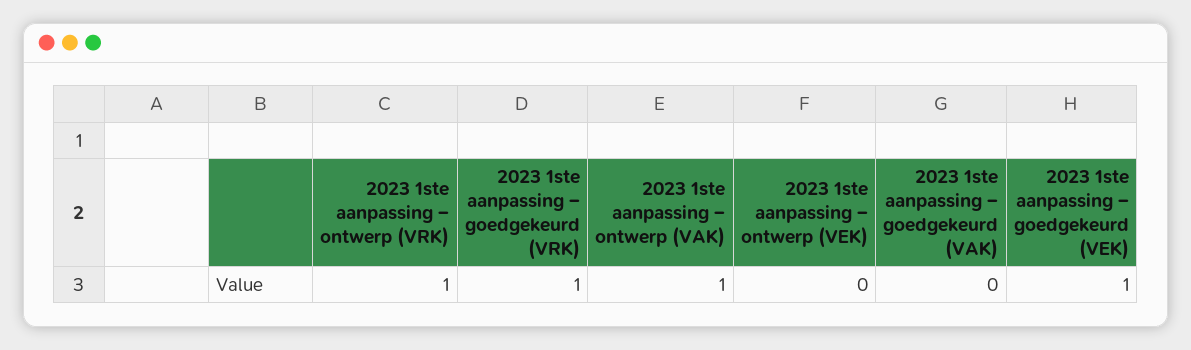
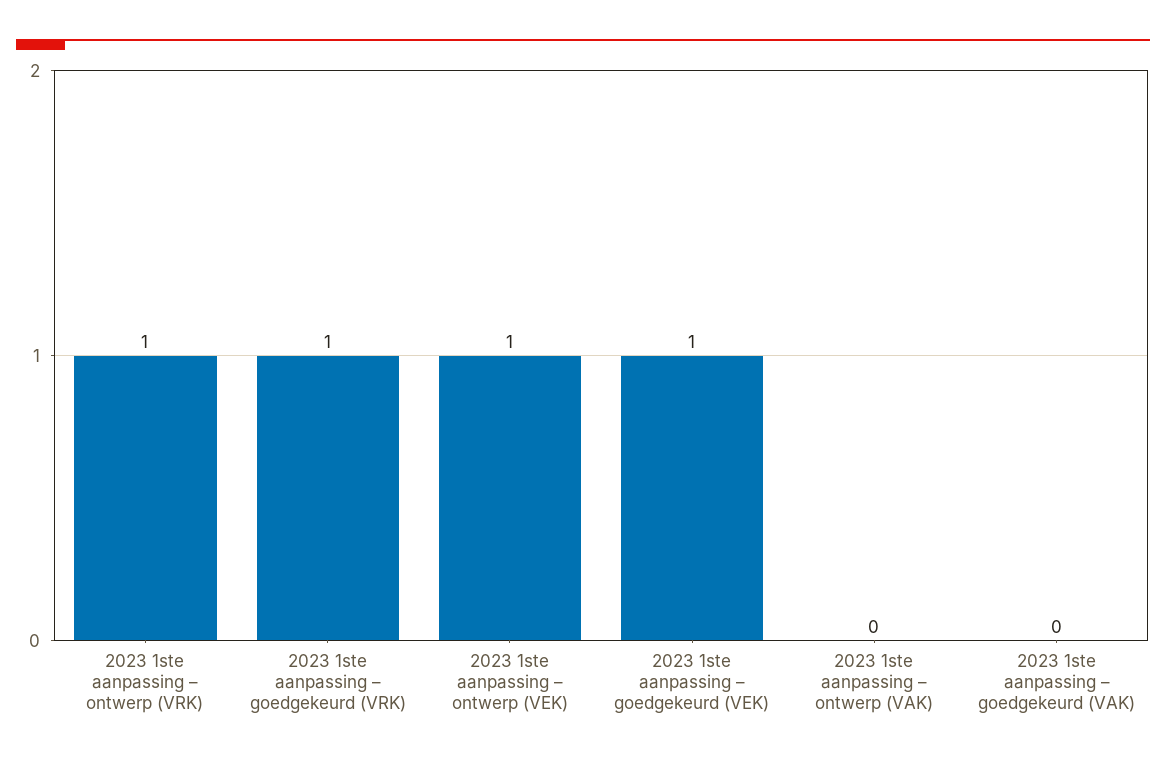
2023 1ste aanpassing – ontwerp (VAK): 1 -> 0
2023 1ste aanpassing – ontwerp (VEK): 0 -> 1

